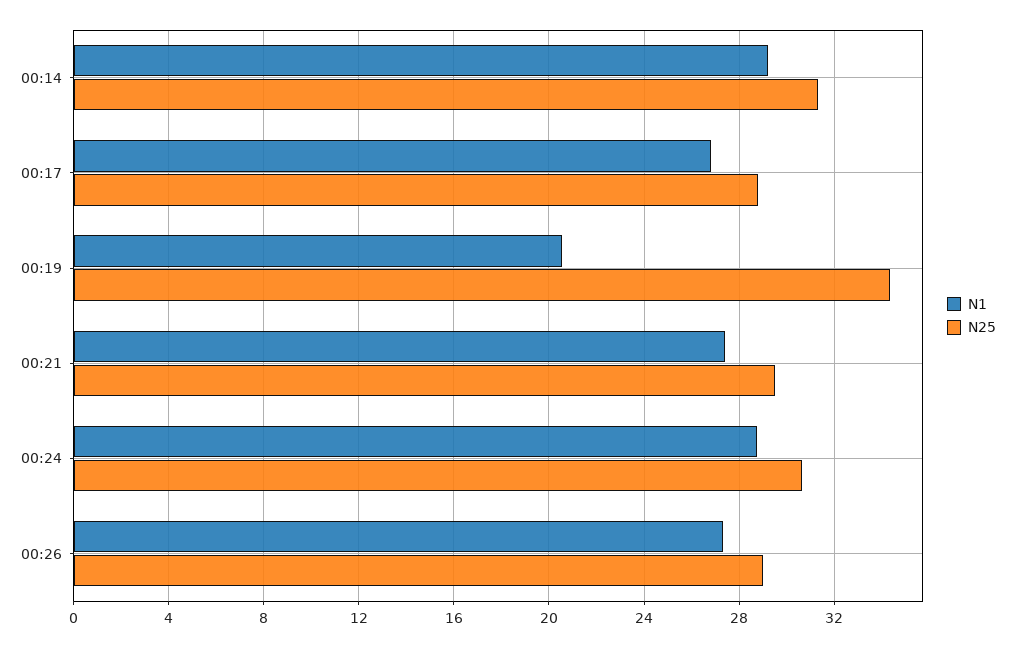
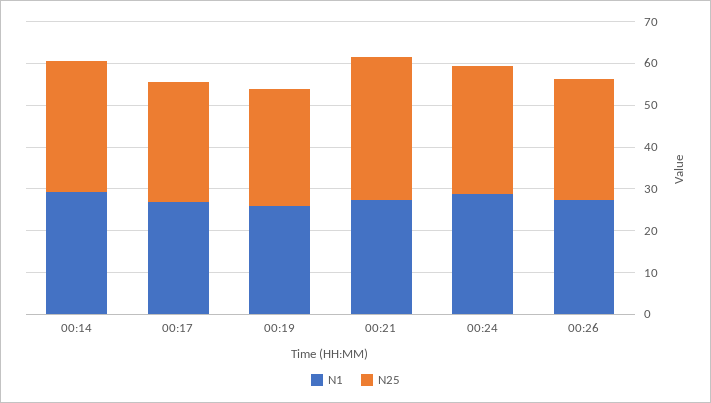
N1, 00:19: 20.5 -> 26
N25, 00:19: 34.5 -> 28
N25, 00:21: 29.5 -> 34

